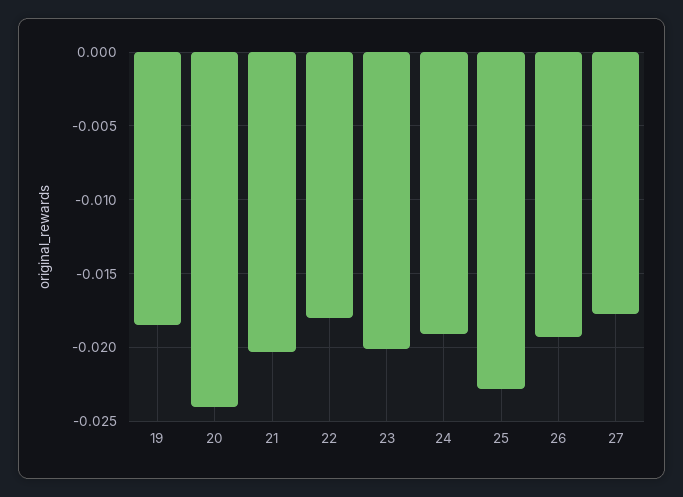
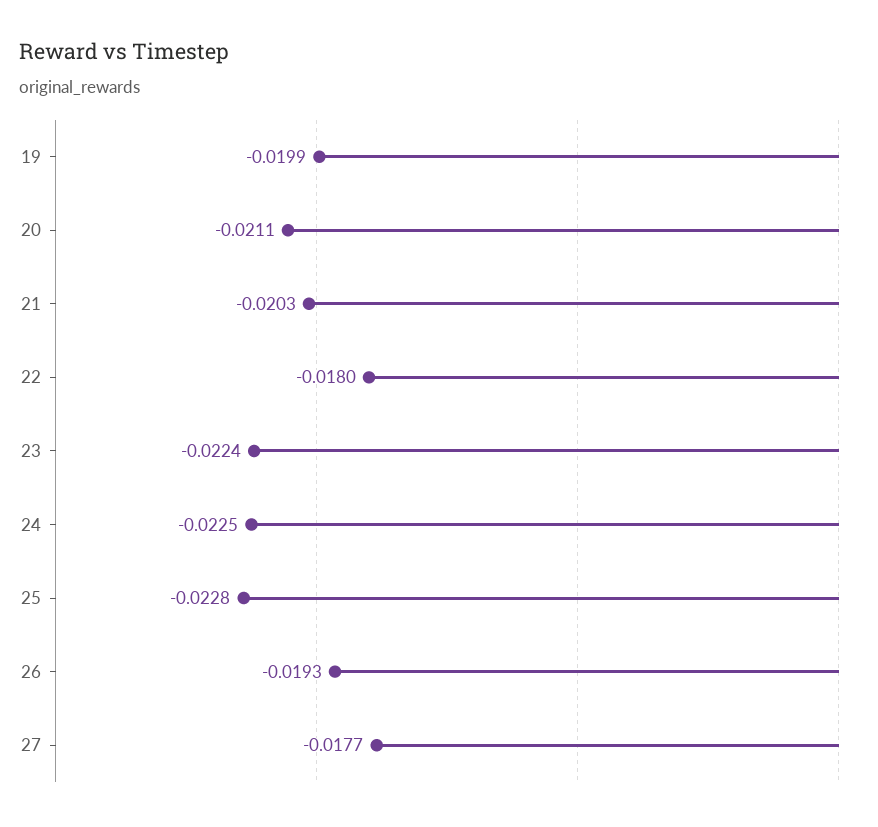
19: -0.0185 -> -0.0199
20: -0.024 -> -0.0211
23: -0.02 -> -0.0224
24: -0.019 -> -0.0225

